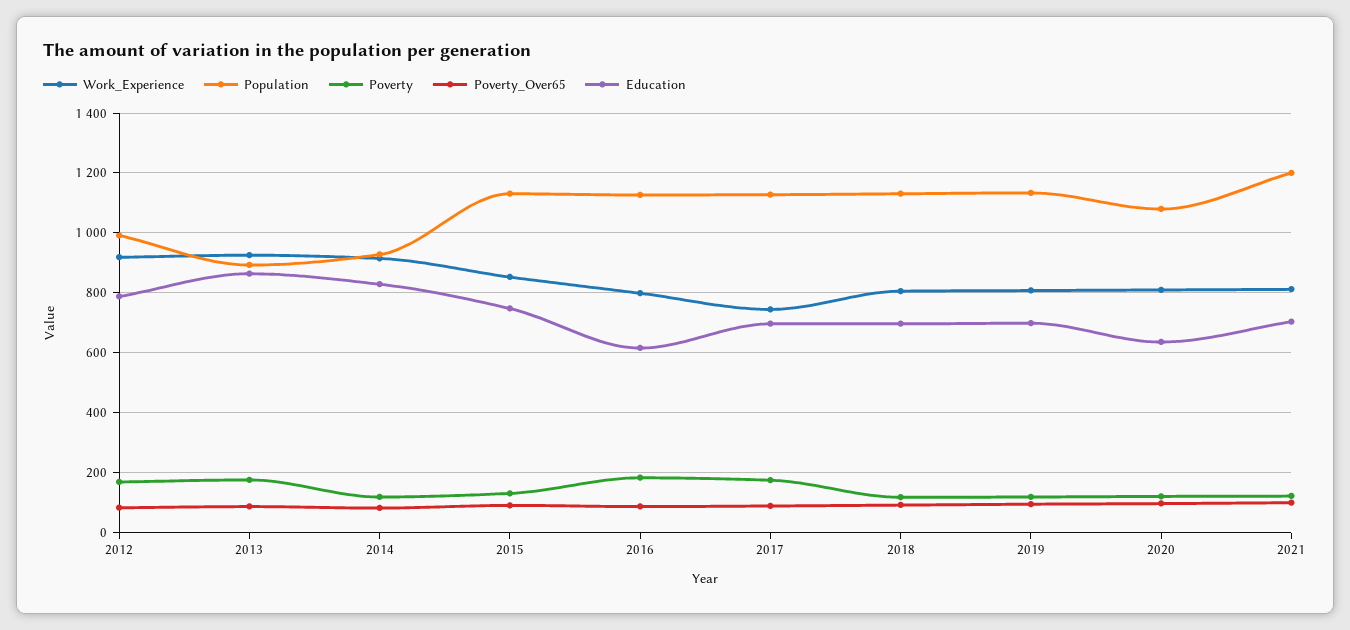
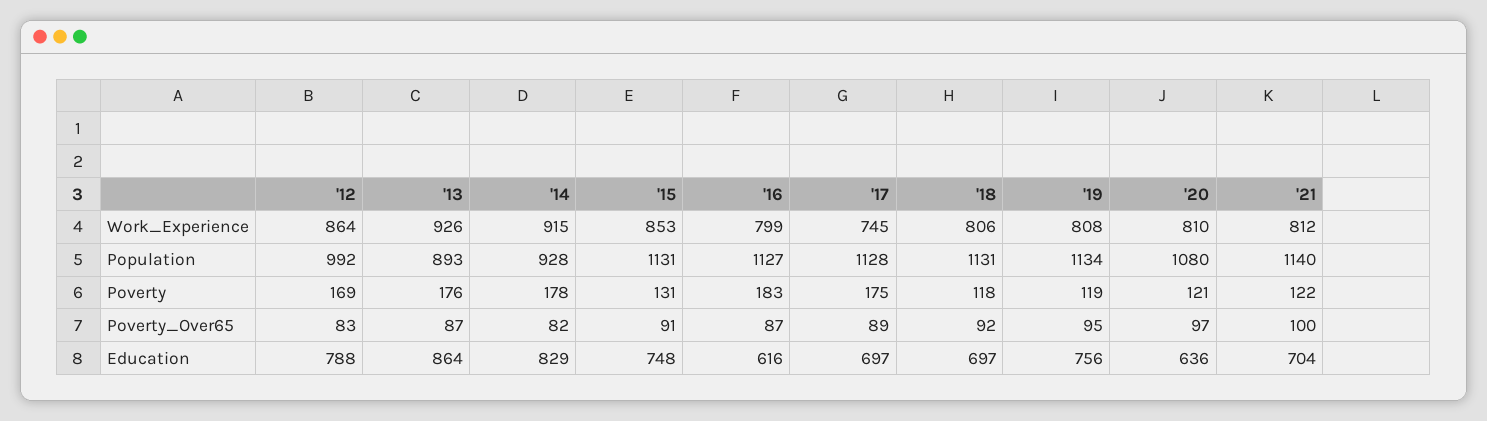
Work_Experience, 2012: 925 -> 864
Poverty, 2014: 125 -> 178
Education, 2019: 700 -> 756
Population, 2021: 1200 -> 1140

